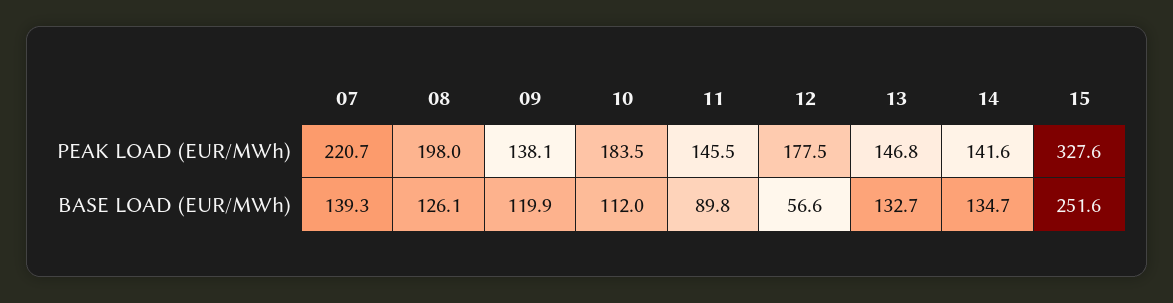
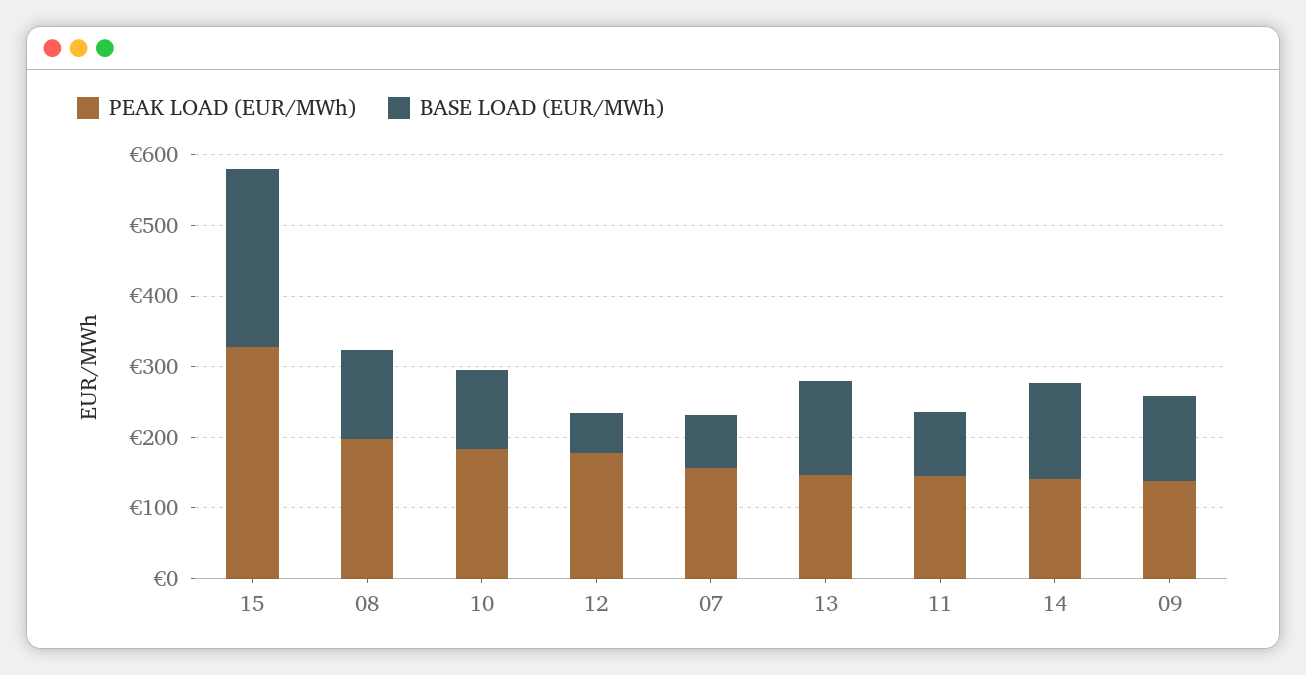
PEAK LOAD (EUR/MWh), 07: 220.7 -> 160
BASE LOAD (EUR/MWh), 07: 139.3 -> 80

